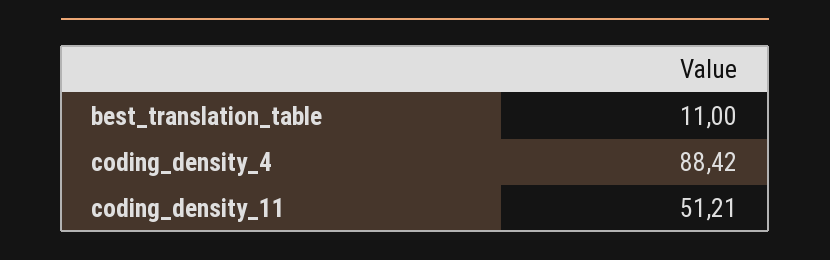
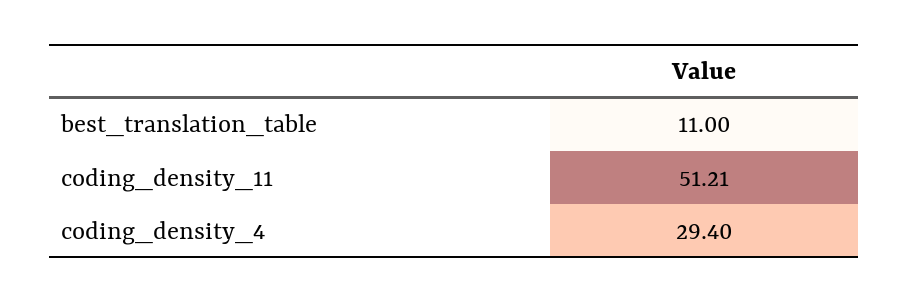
coding_density_4: 88.42 -> 29.4

